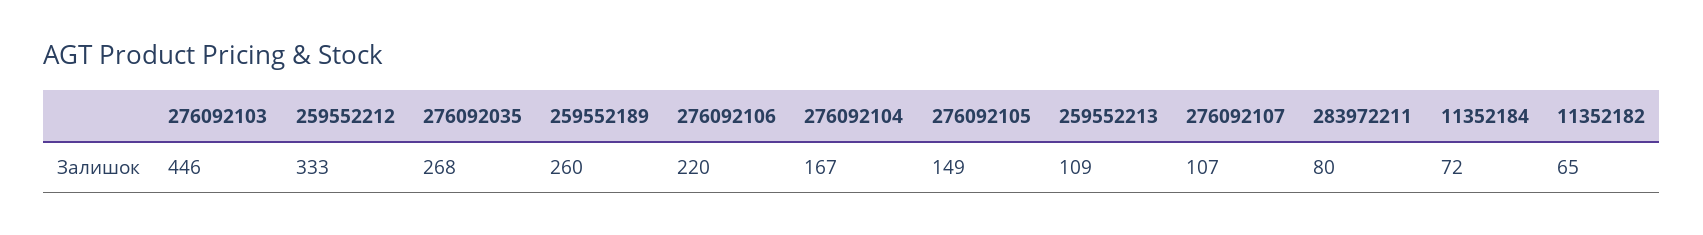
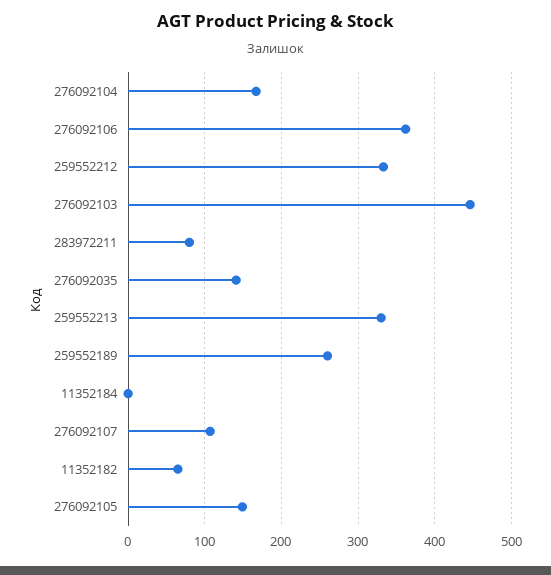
276092035: 268 -> 140
276092106: 220 -> 360
259552213: 109 -> 330
11352184: 72 -> 0

